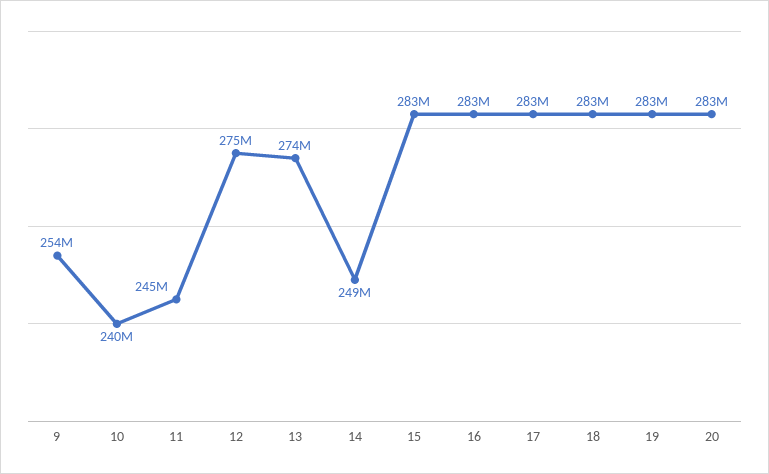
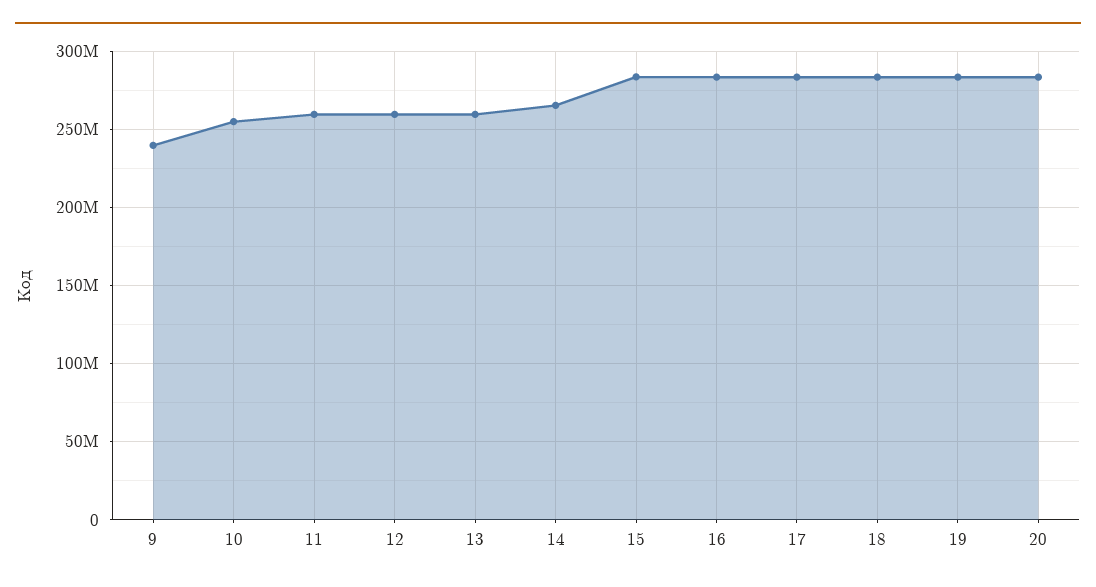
9: 254000000 -> 240000000
10: 240000000 -> 255000000
11: 245000000 -> 260000000
12: 275000000 -> 260000000
13: 274000000 -> 260000000
14: 249000000 -> 265000000

